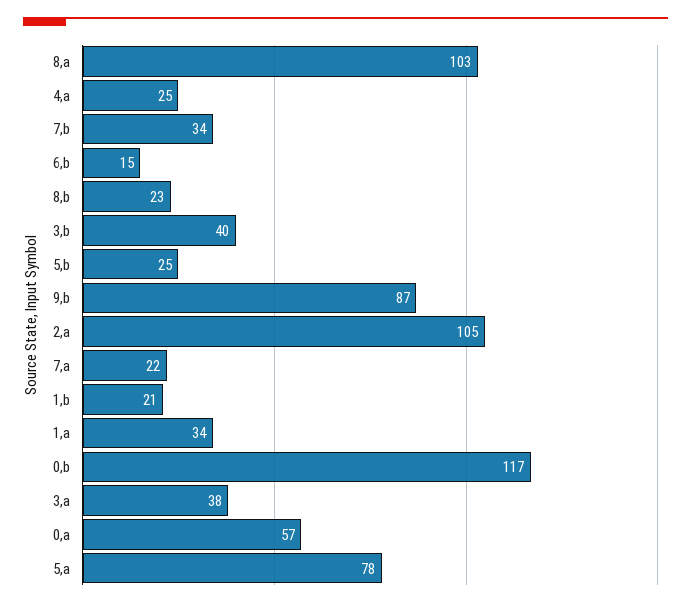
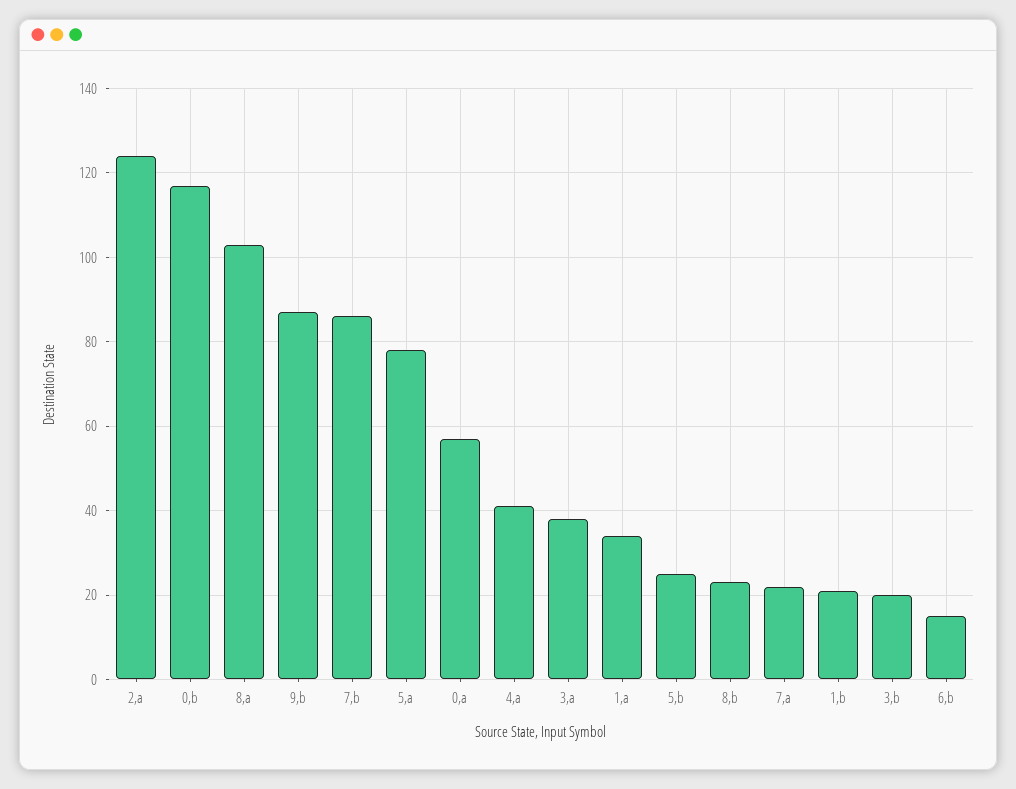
4,a: 25 -> 40
7,b: 34 -> 85
3,b: 40 -> 20
2,a: 105 -> 125

